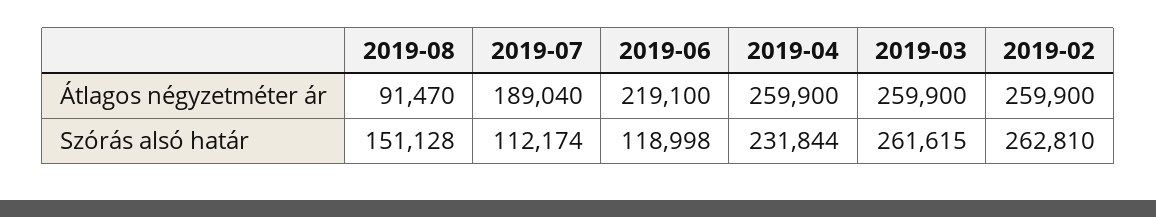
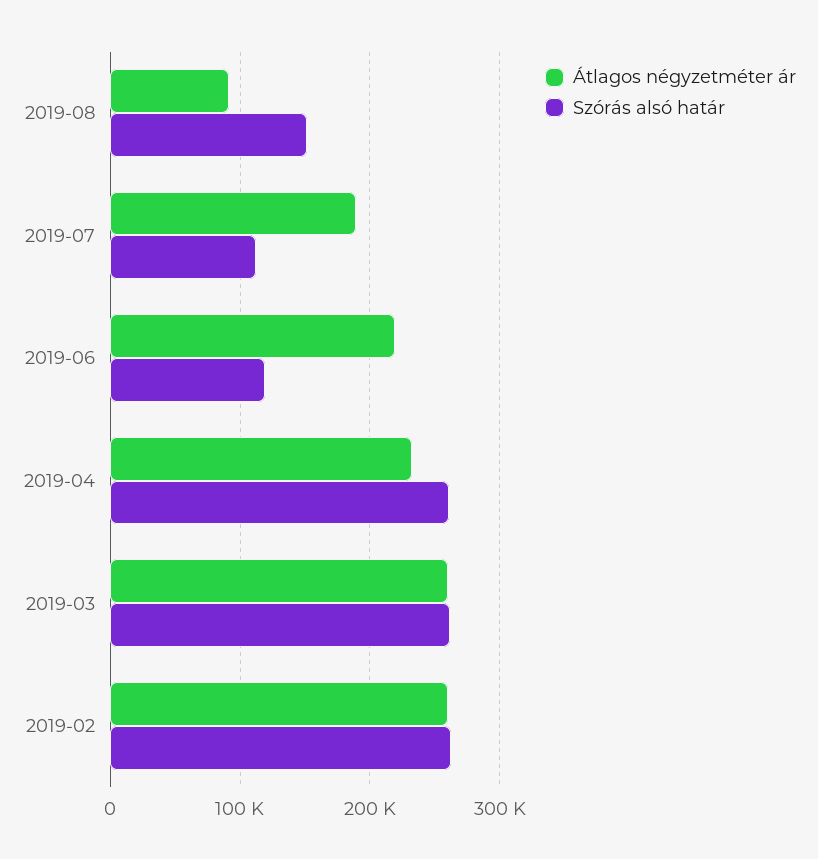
Átlagos négyzetméter ár, 2019-04: 259900 -> 230000
Szórás alsó határ, 2019-04: 231844 -> 260000

